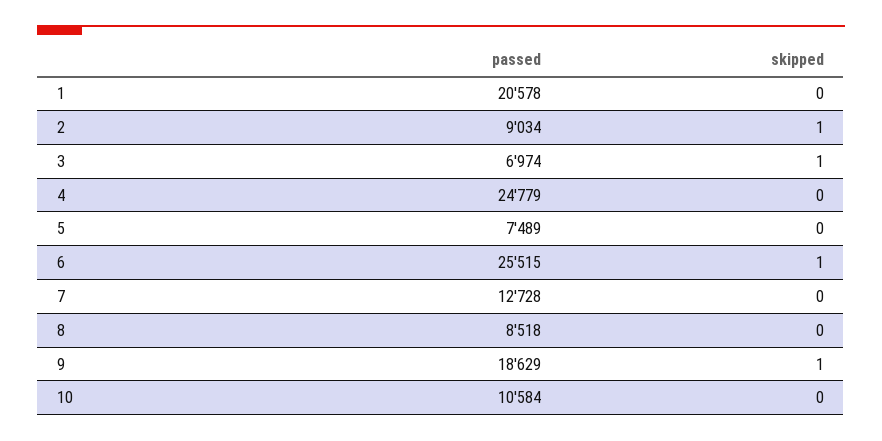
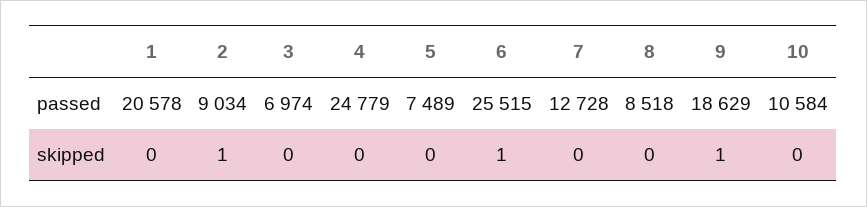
skipped, 3: 1 -> 0

